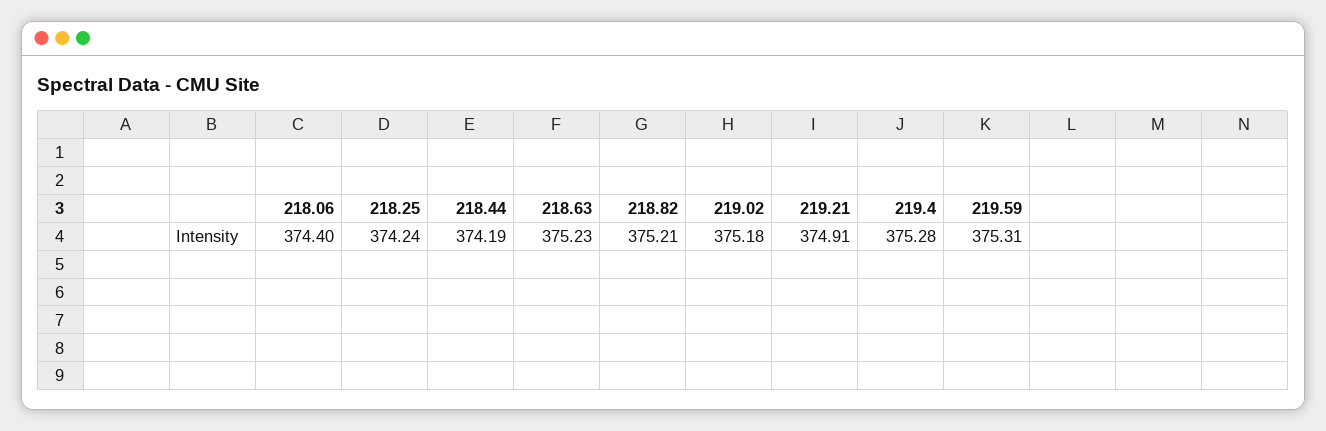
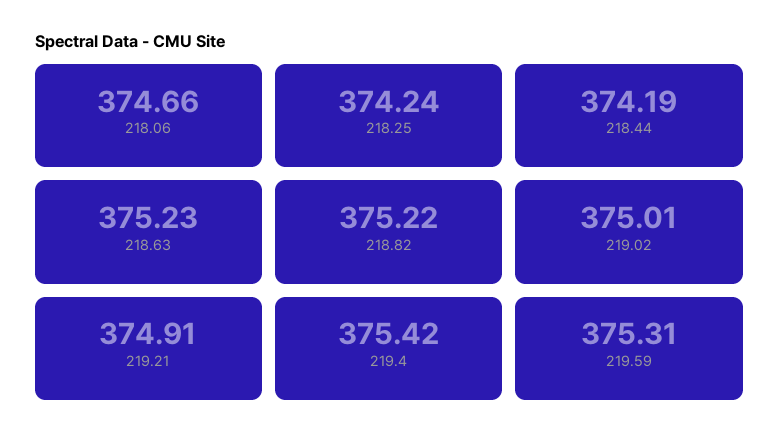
218.06: 374.4 -> 374.66
218.82: 375.21 -> 375.22
219.02: 375.18 -> 375.01
219.4: 375.28 -> 375.42

